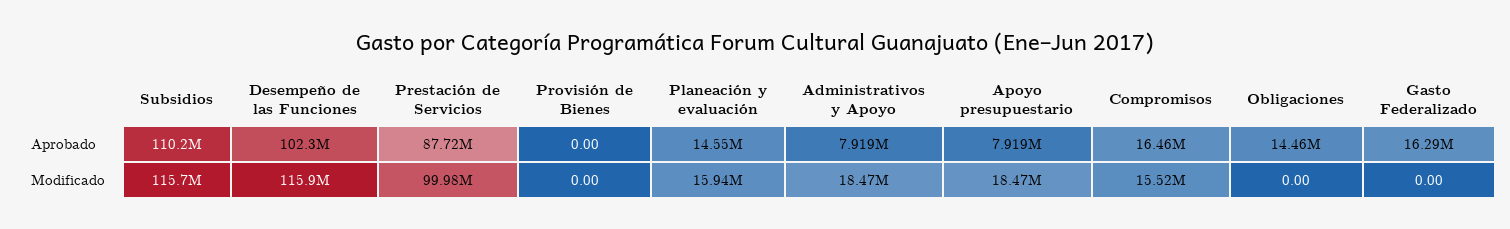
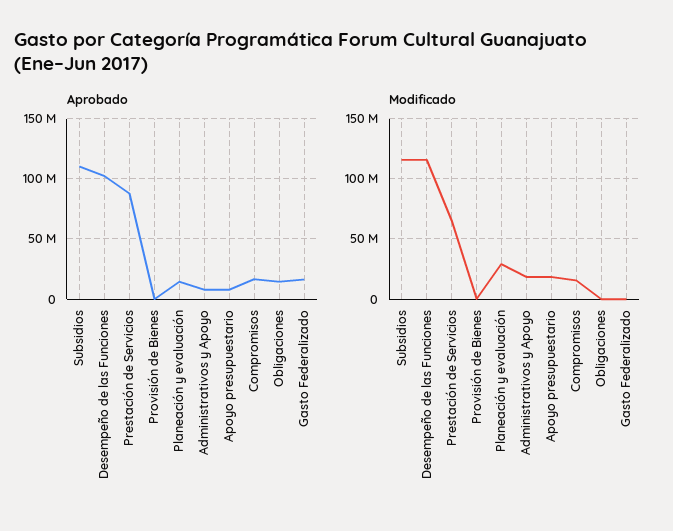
Modificado, Prestación de Servicios: 99980000 -> 65000000
Modificado, Planeación y evaluación: 15940000 -> 30000000

